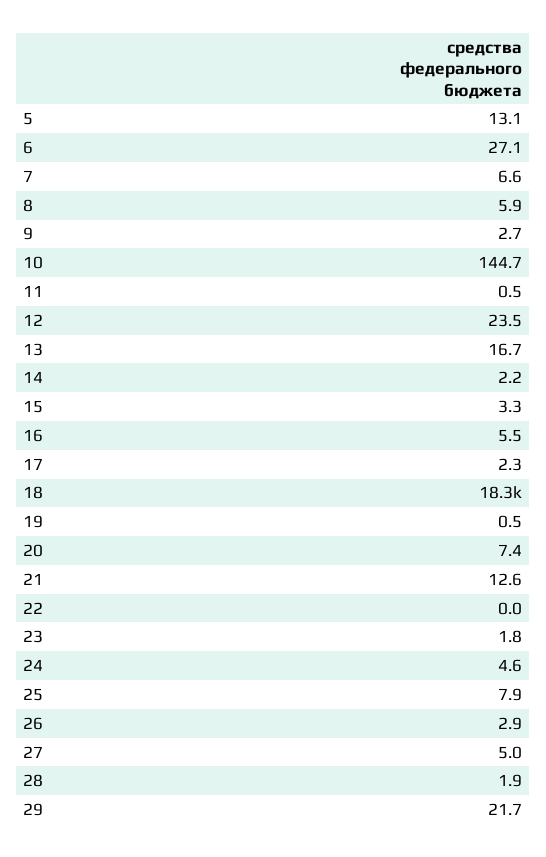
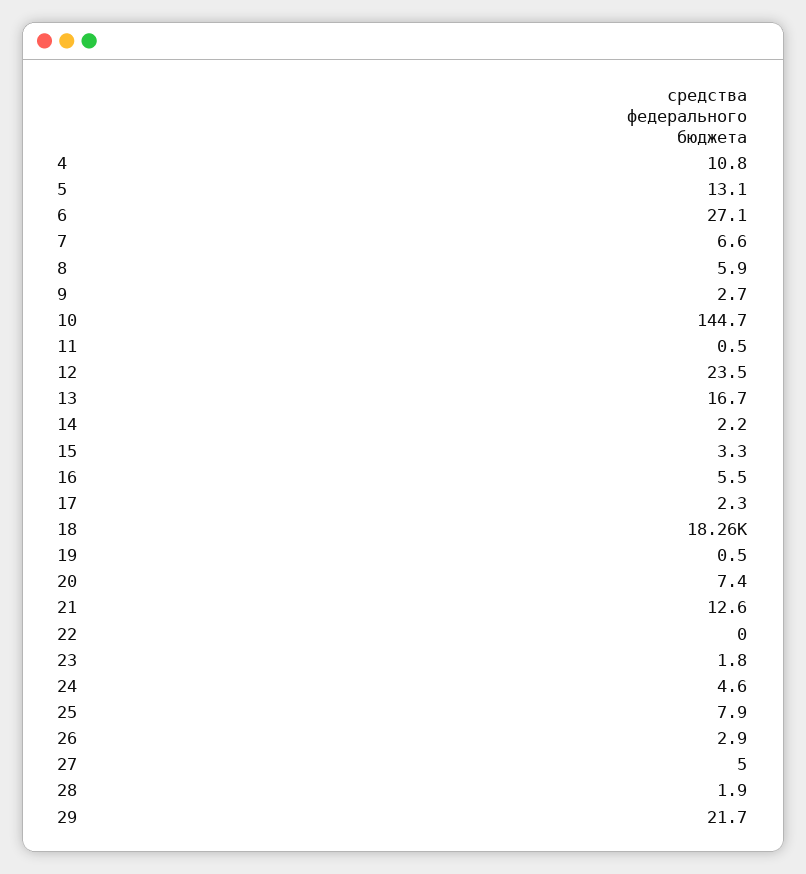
4: none -> 10.8

